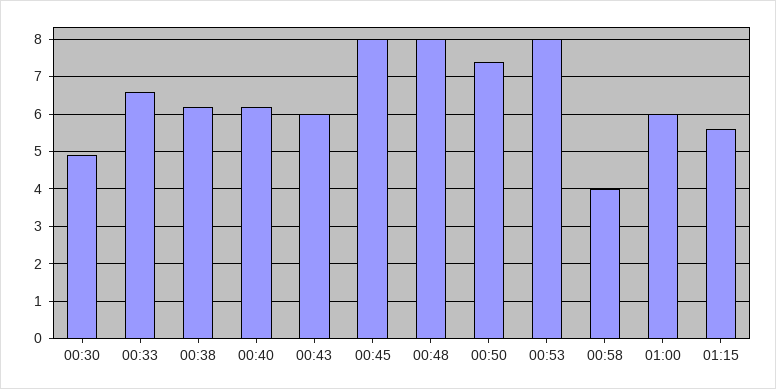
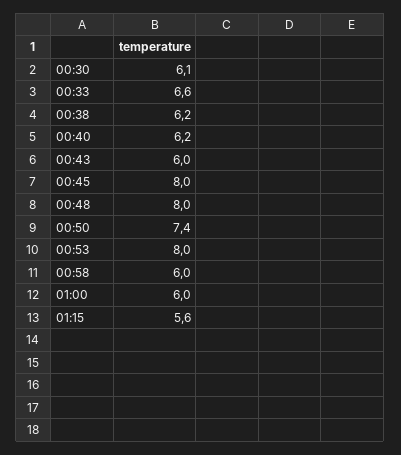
00:30: 5 -> 6.1
00:58: 4 -> 6

